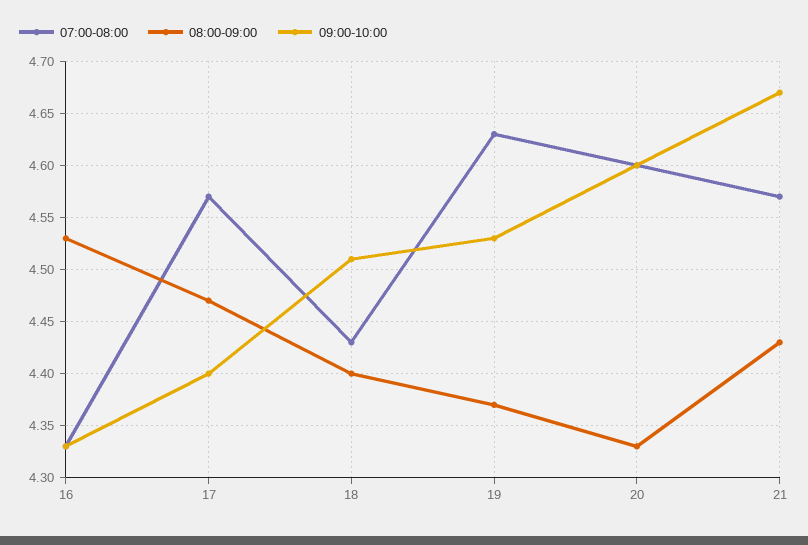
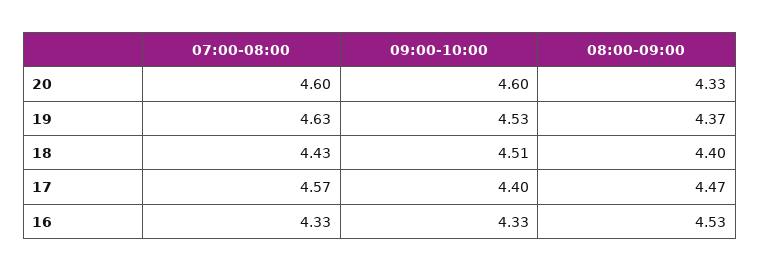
07:00-08:00, 21: 4.57 -> none
08:00-09:00, 21: 4.43 -> none
09:00-10:00, 21: 4.67 -> none

